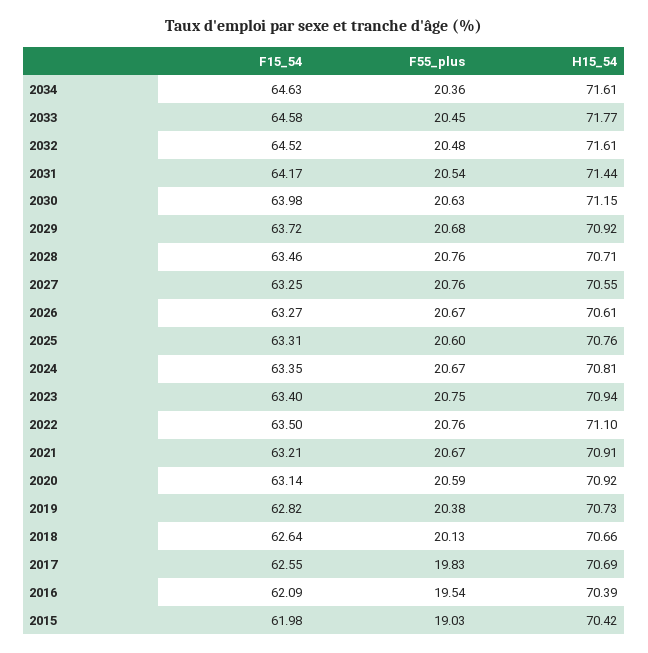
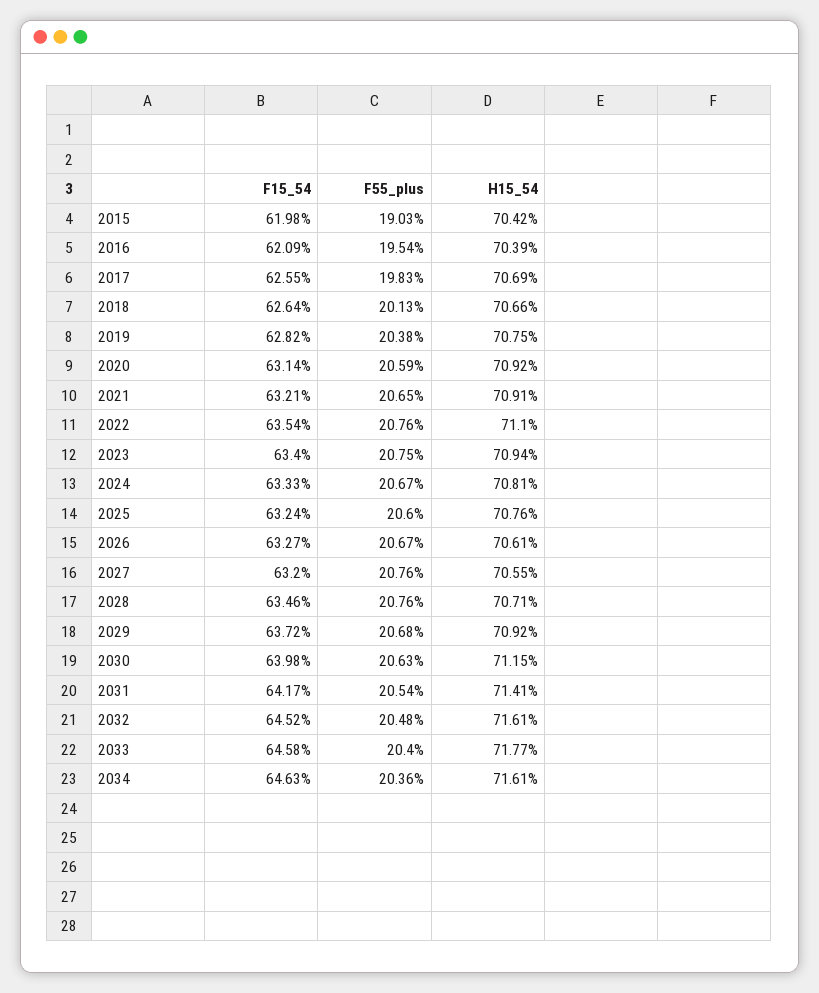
F55_plus, 2033: 20.45 -> 20.4
H15_54, 2031: 71.44 -> 71.41
F15_54, 2027: 63.25 -> 63.2
F15_54, 2025: 63.31 -> 63.24
F15_54, 2024: 63.35 -> 63.33
F15_54, 2022: 63.5 -> 63.54
F55_plus, 2021: 20.67 -> 20.65
H15_54, 2019: 70.73 -> 70.75

